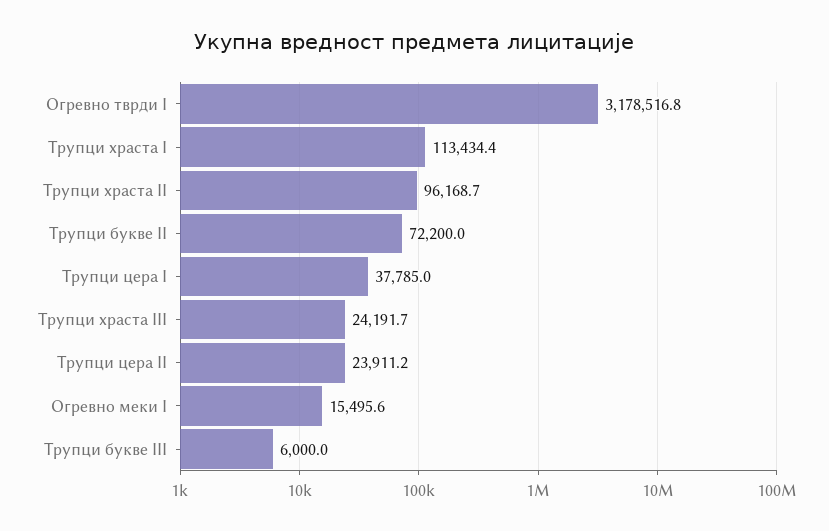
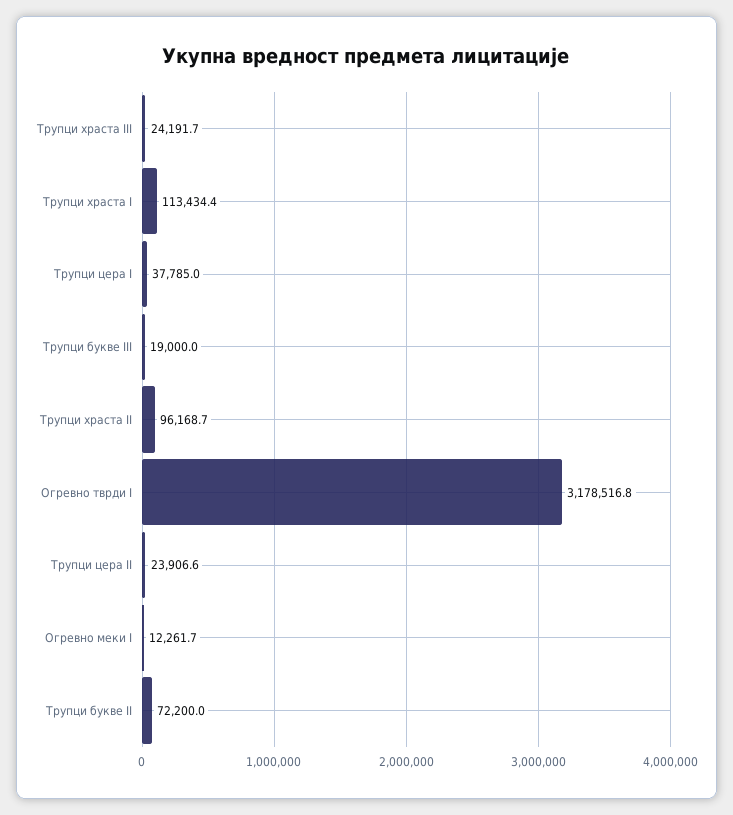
Трупци цера II: 23911.2 -> 23906.6
Огревно меки I: 15495.6 -> 12261.7
Трупци букве III: 6000 -> 19000

